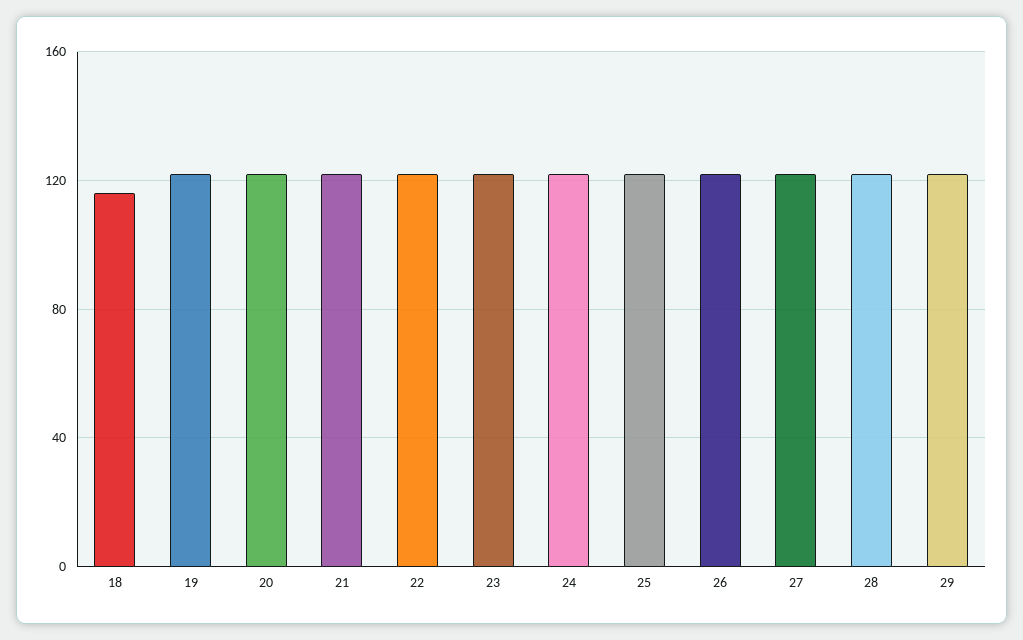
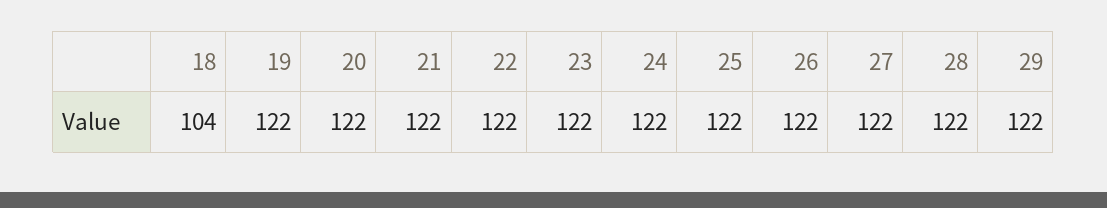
18: 115 -> 104

